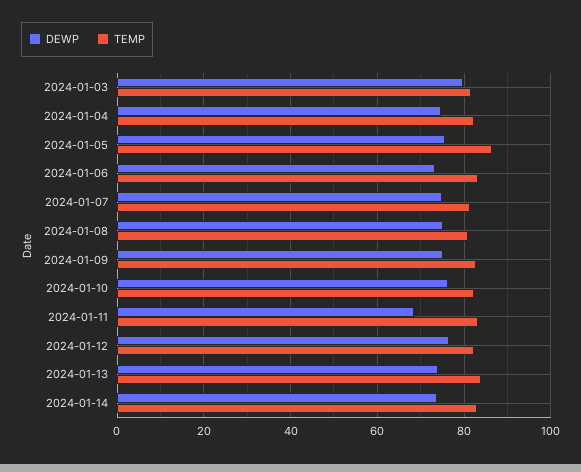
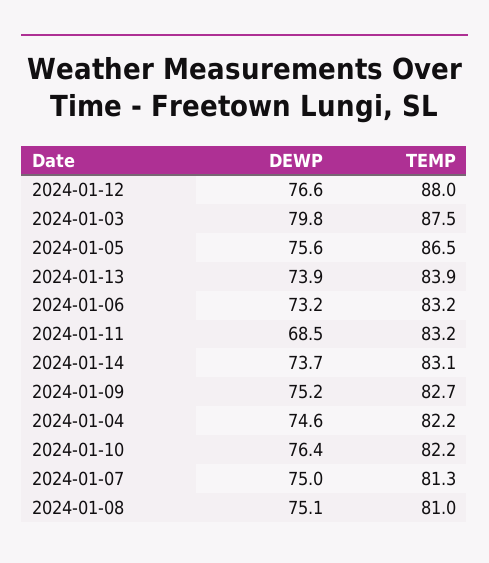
TEMP, 2024-01-03: 82 -> 87.5
TEMP, 2024-01-12: 82 -> 88

